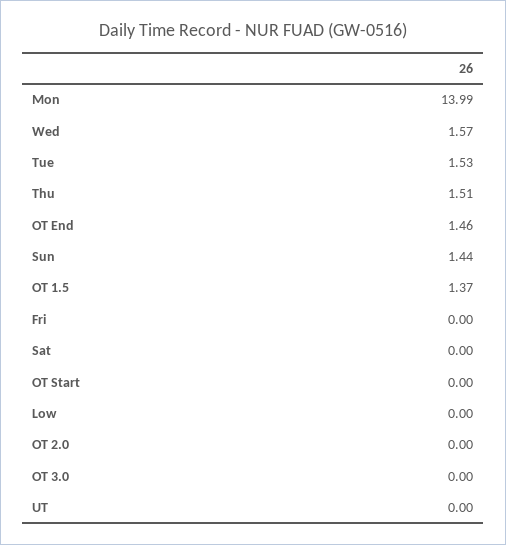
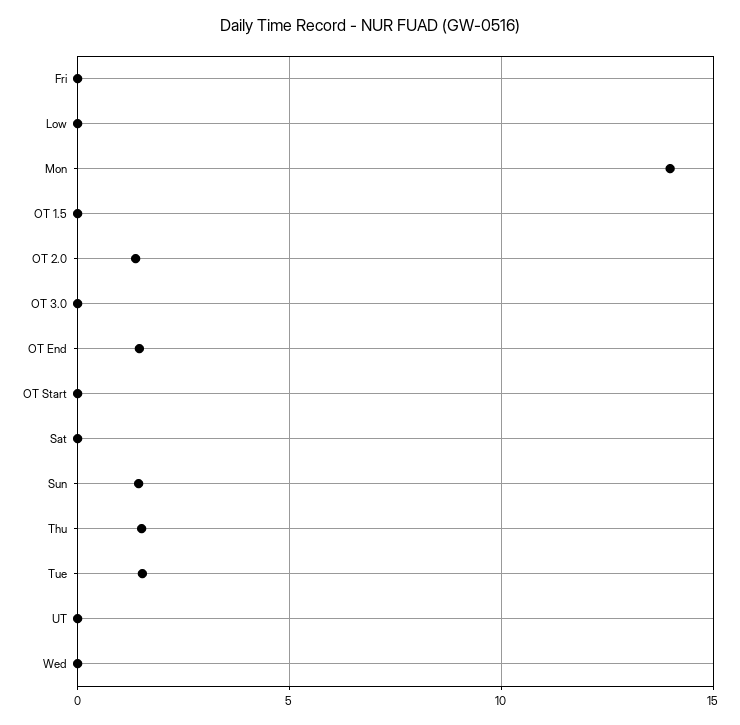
Wed: 1.57 -> 0
OT 1.5: 1.37 -> 0
OT 2.0: 0 -> 1.5

